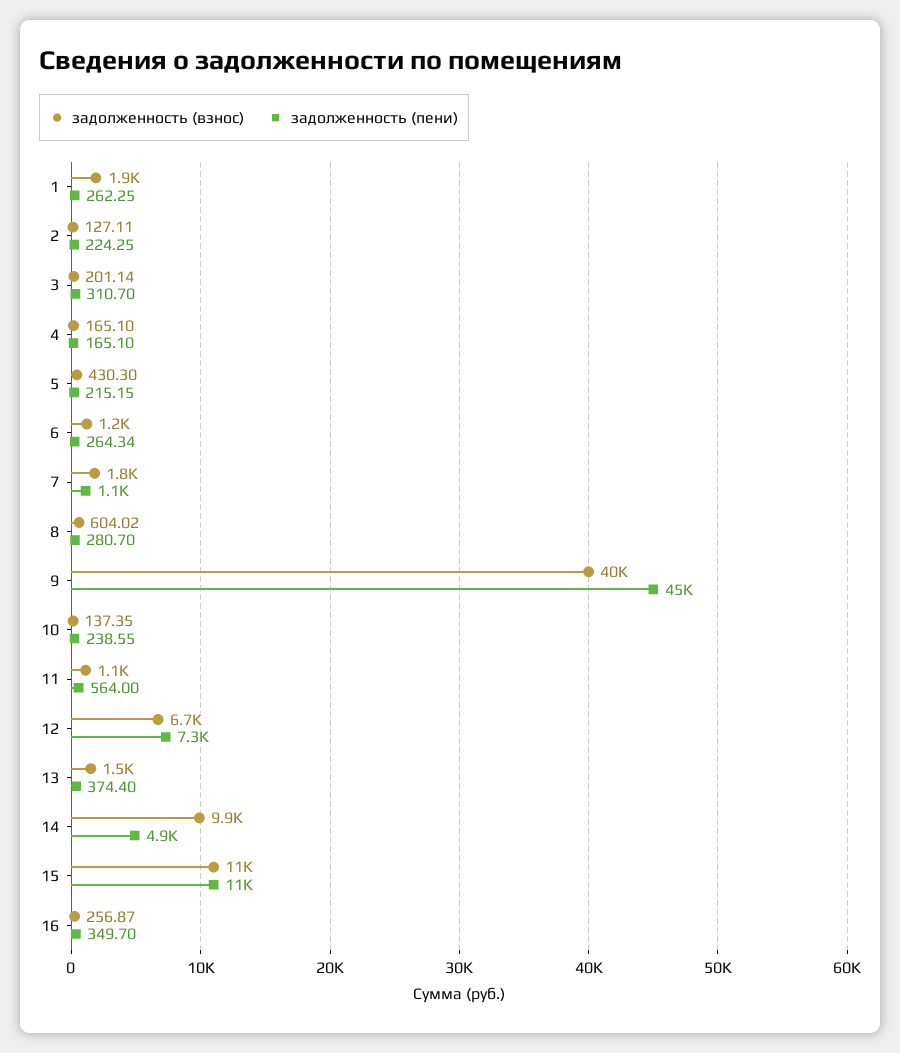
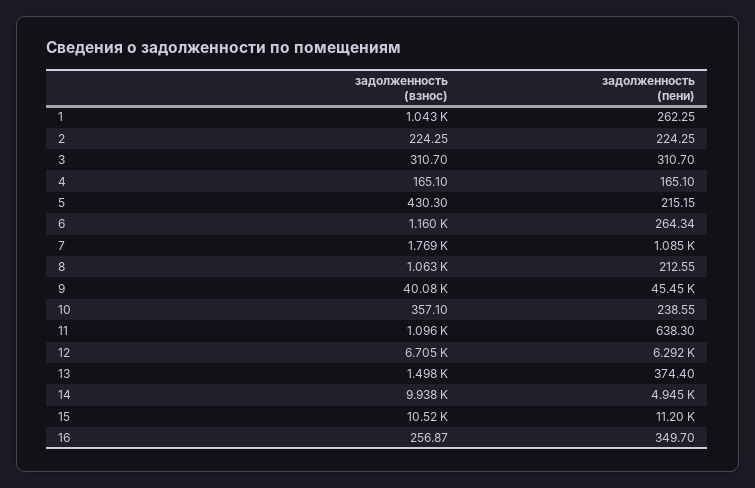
задолженность (взнос), 1: 1900 -> 1043
задолженность (взнос), 2: 127.11 -> 224.25
задолженность (взнос), 3: 201.14 -> 310.7
задолженность (взнос), 8: 604.02 -> 1063
задолженность (пени), 8: 280.7 -> 212.55
задолженность (взнос), 10: 137.35 -> 357.1
задолженность (пени), 11: 564 -> 638.3
задолженность (пени), 12: 7300 -> 6292

